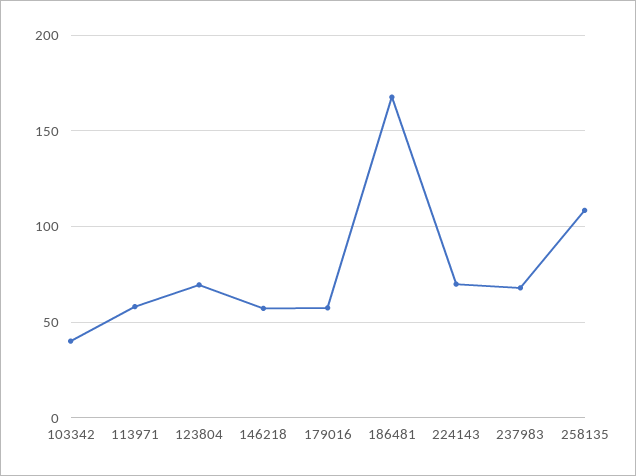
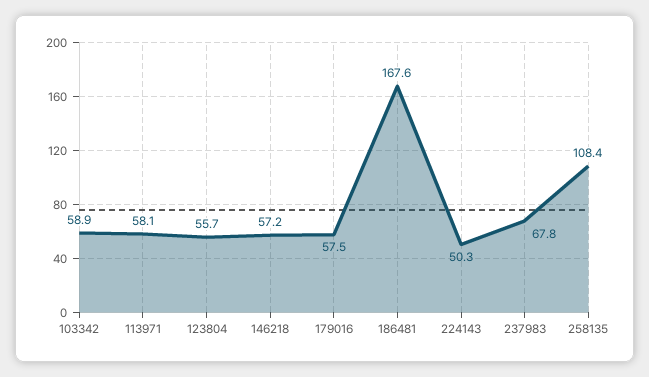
103342: 40 -> 58.9
123804: 70 -> 55.7
224143: 70 -> 50.3

